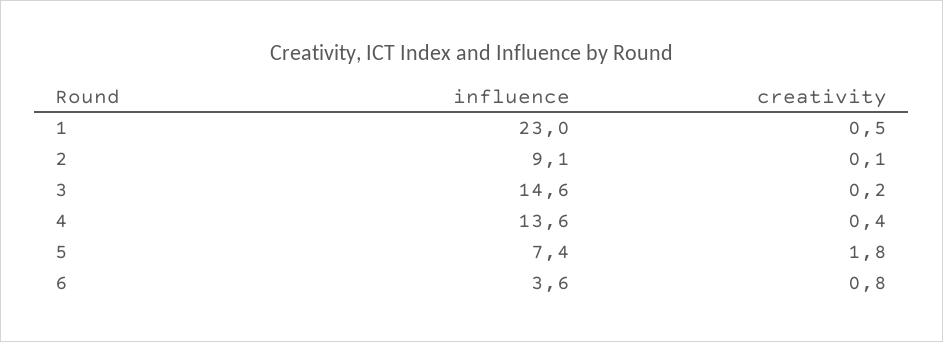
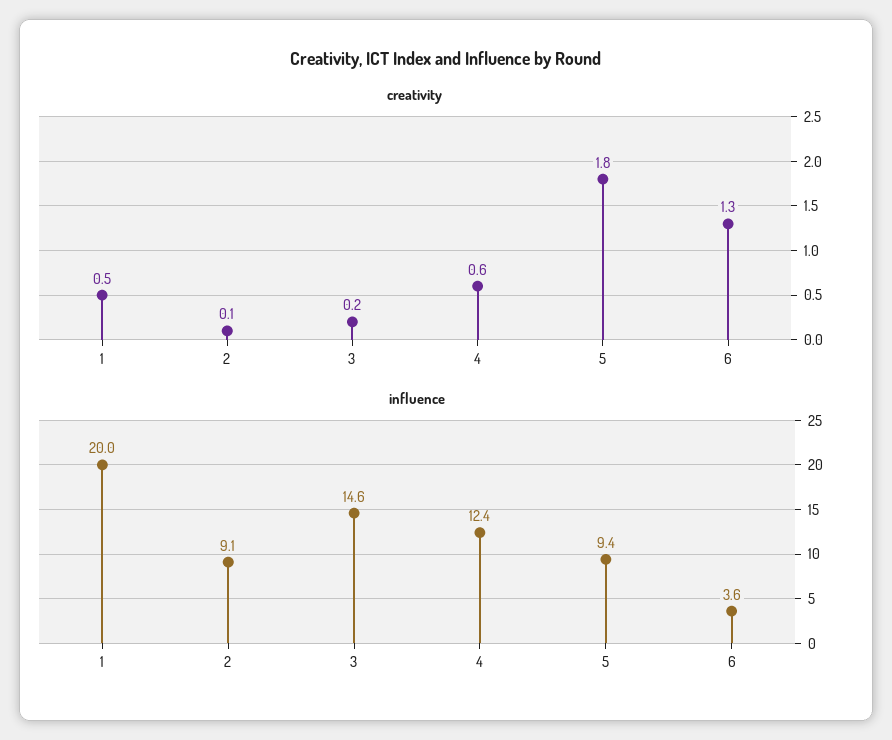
influence, 1: 23 -> 20
influence, 4: 13.6 -> 12.4
creativity, 4: 0.4 -> 0.6
influence, 5: 7.4 -> 9.4
creativity, 6: 0.8 -> 1.3

